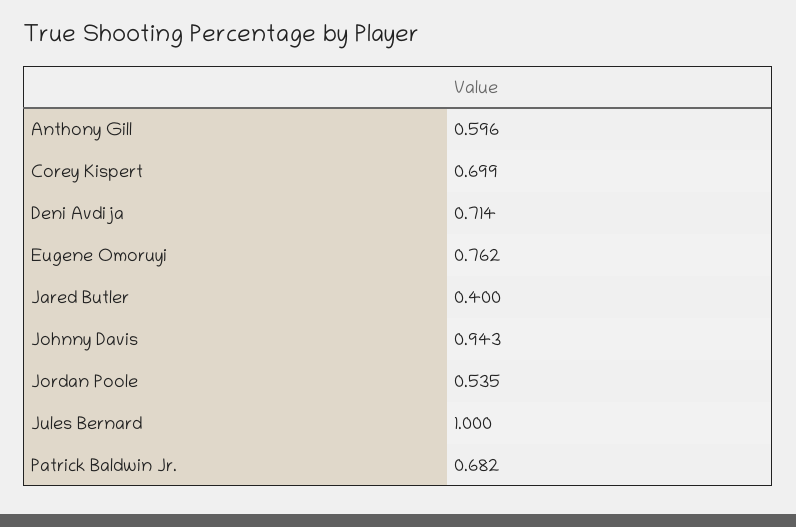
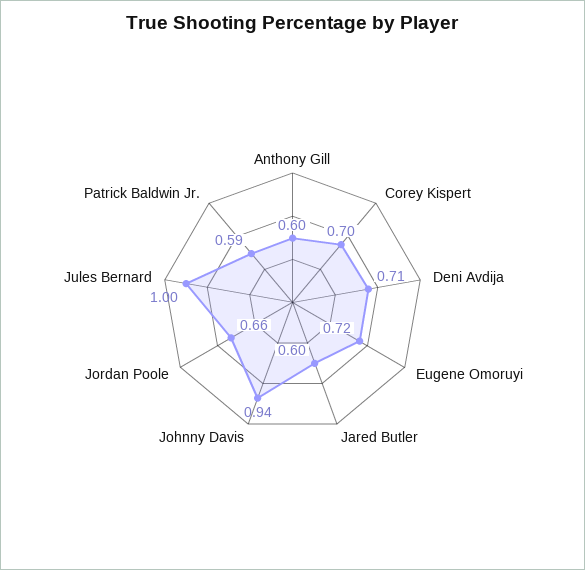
Eugene Omoruyi: 0.762 -> 0.72
Jared Butler: 0.4 -> 0.6
Jordan Poole: 0.535 -> 0.66
Patrick Baldwin Jr.: 0.682 -> 0.59

